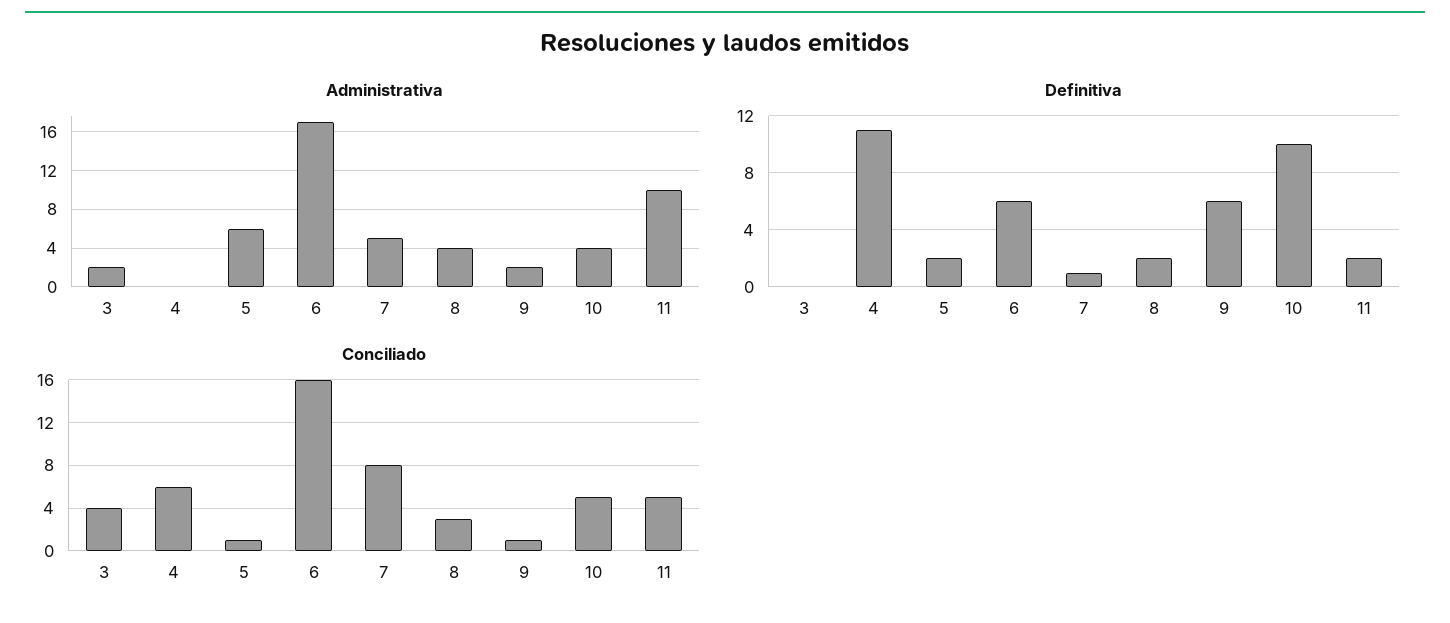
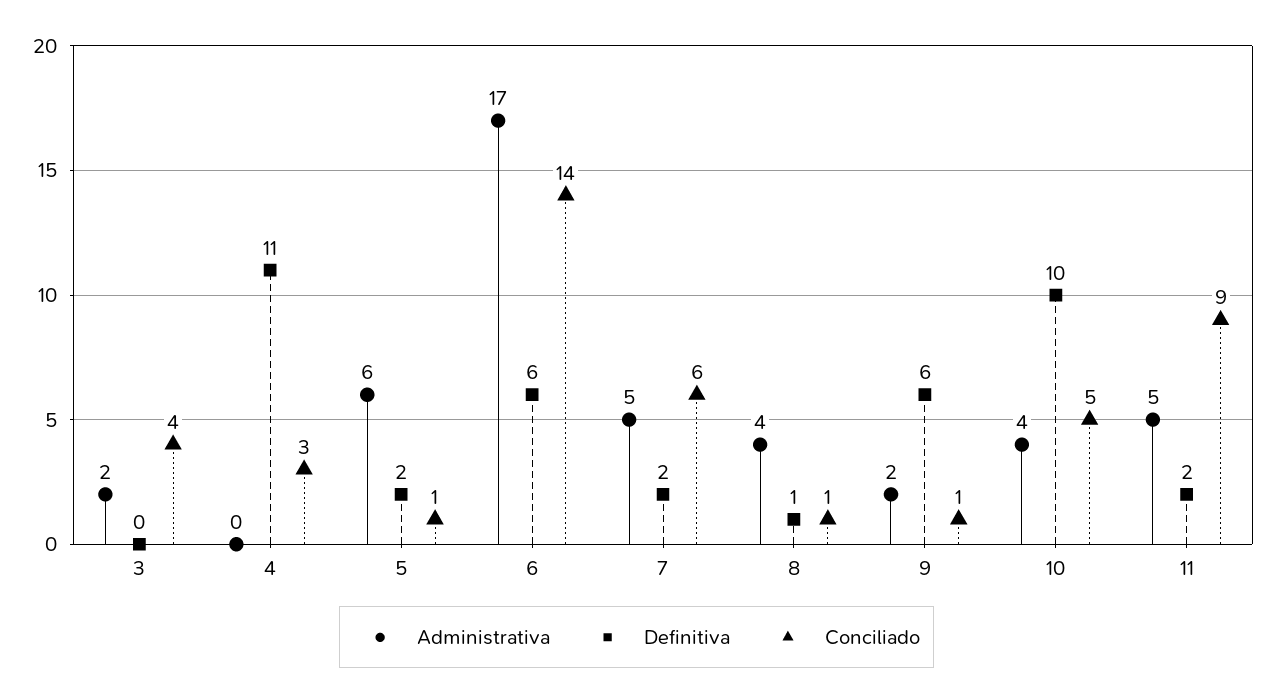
Administrativa, 11: 10 -> 5
Definitiva, 7: 1 -> 2
Definitiva, 8: 2 -> 1
Conciliado, 4: 6 -> 3
Conciliado, 6: 16 -> 14
Conciliado, 7: 8 -> 6
Conciliado, 8: 3 -> 1
Conciliado, 11: 5 -> 9

